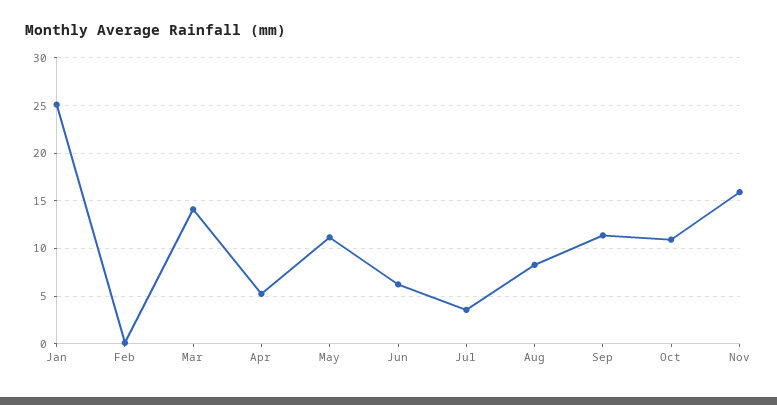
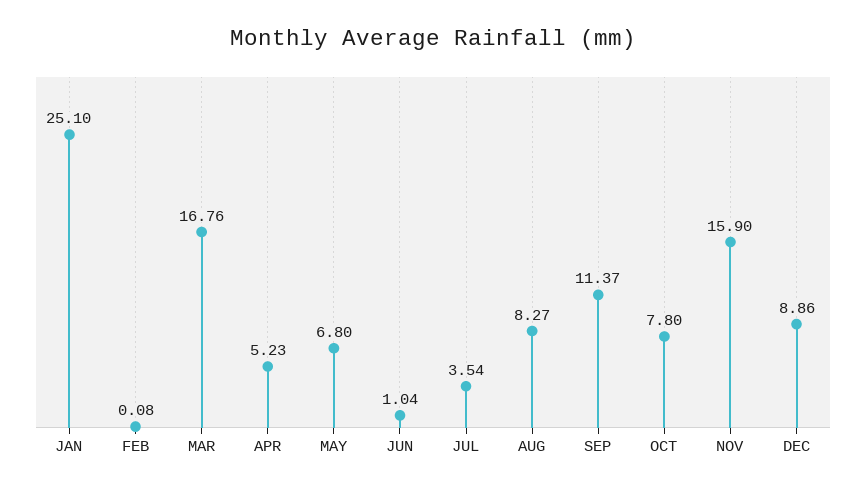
Mar: 14 -> 16.76
May: 11 -> 6.8
Jun: 6 -> 1.04
Oct: 11 -> 7.8
DEC: none -> 8.86

